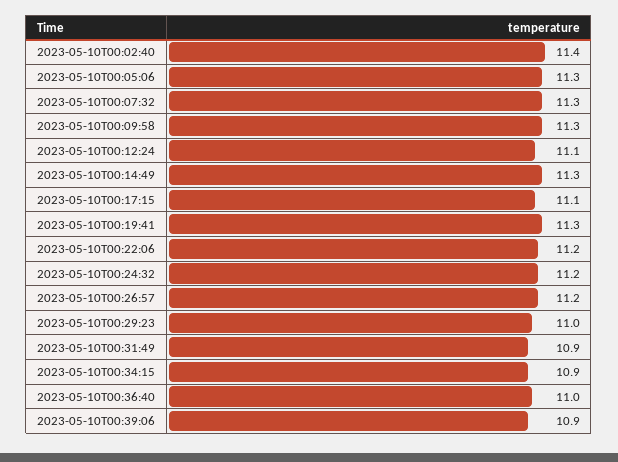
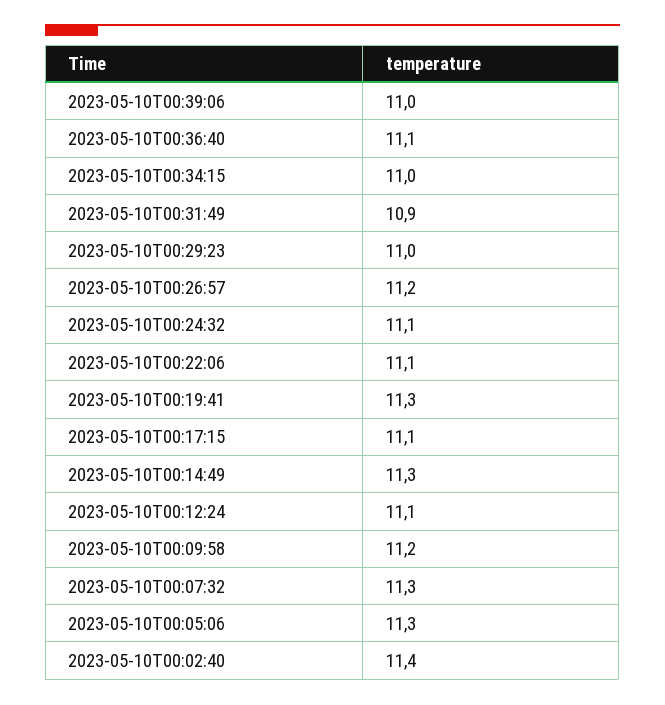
2023-05-10T00:09:58: 11.3 -> 11.2
2023-05-10T00:22:06: 11.2 -> 11.1
2023-05-10T00:24:32: 11.2 -> 11.1
2023-05-10T00:34:15: 10.9 -> 11
2023-05-10T00:36:40: 11 -> 11.1
2023-05-10T00:39:06: 10.9 -> 11

